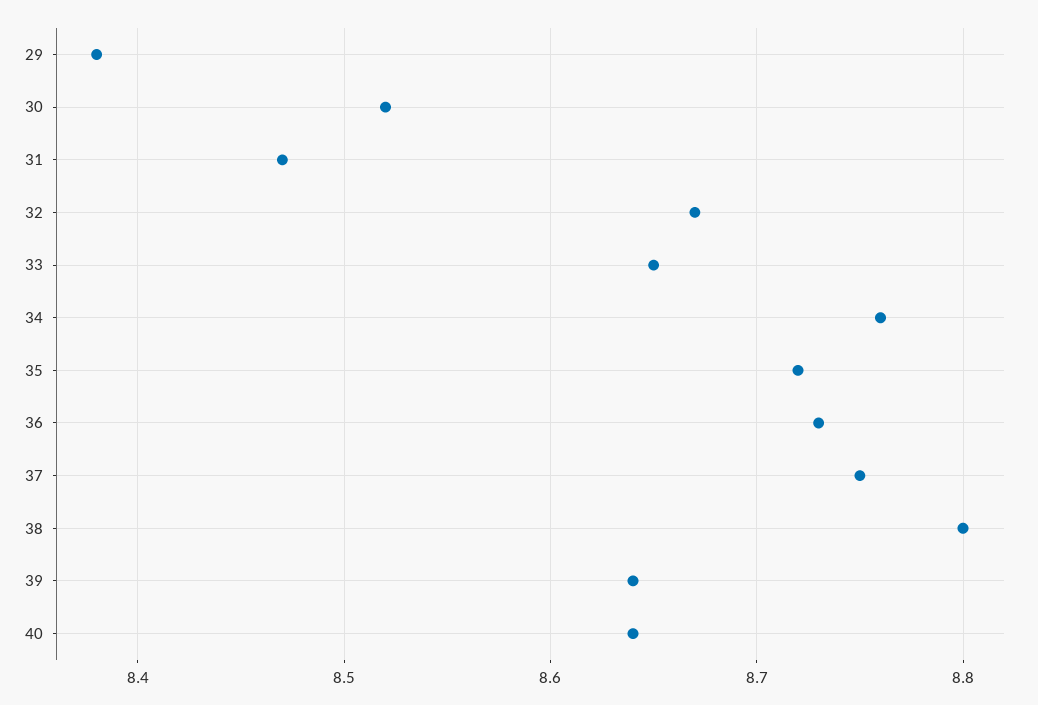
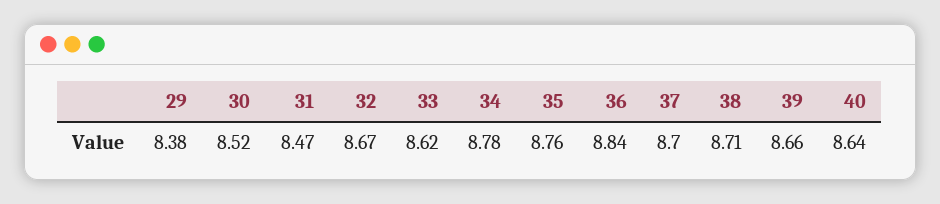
33: 8.65 -> 8.62
34: 8.76 -> 8.78
35: 8.72 -> 8.76
36: 8.73 -> 8.84
37: 8.75 -> 8.7
38: 8.8 -> 8.71
39: 8.64 -> 8.66

